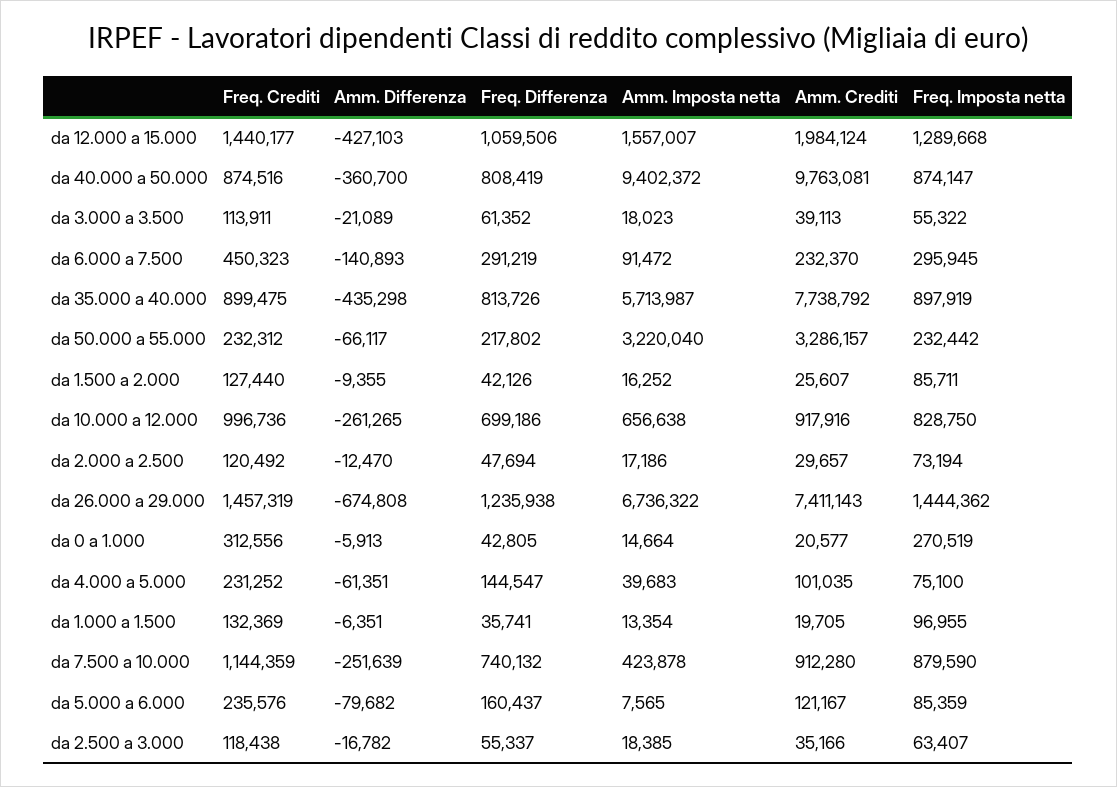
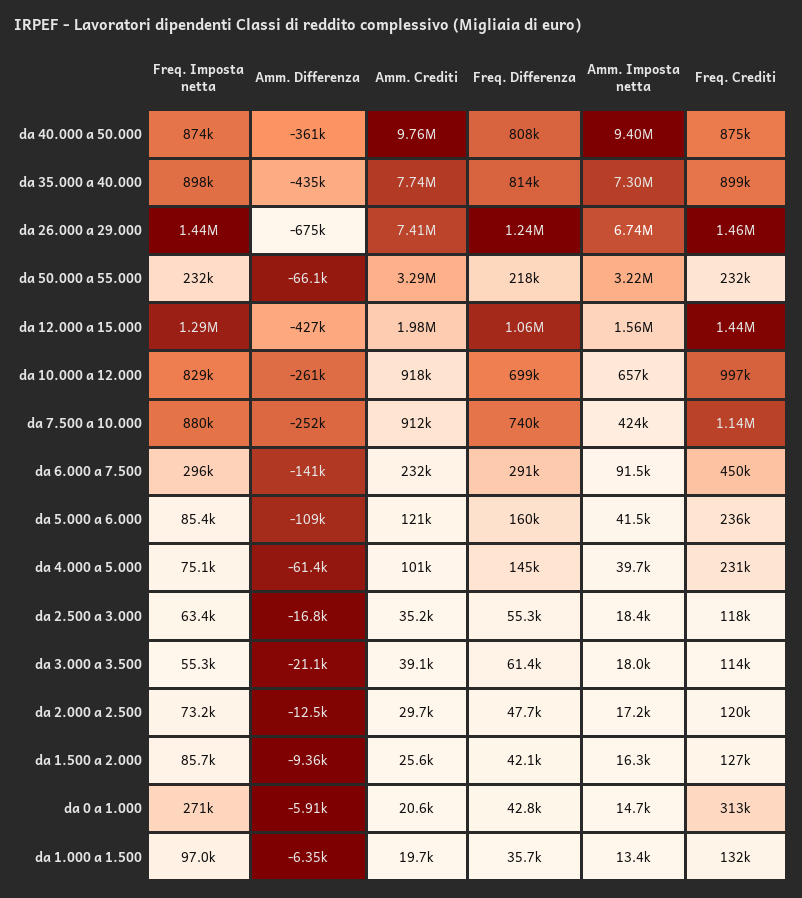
Amm. Imposta netta, da 35.000 a 40.000: 5713987 -> 7300000
Amm. Differenza, da 5.000 a 6.000: -79682 -> -109000
Amm. Imposta netta, da 5.000 a 6.000: 7565 -> 41500

